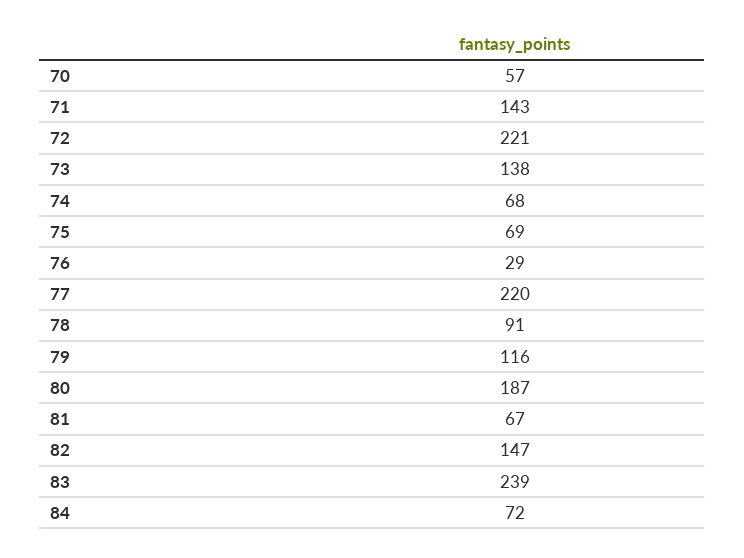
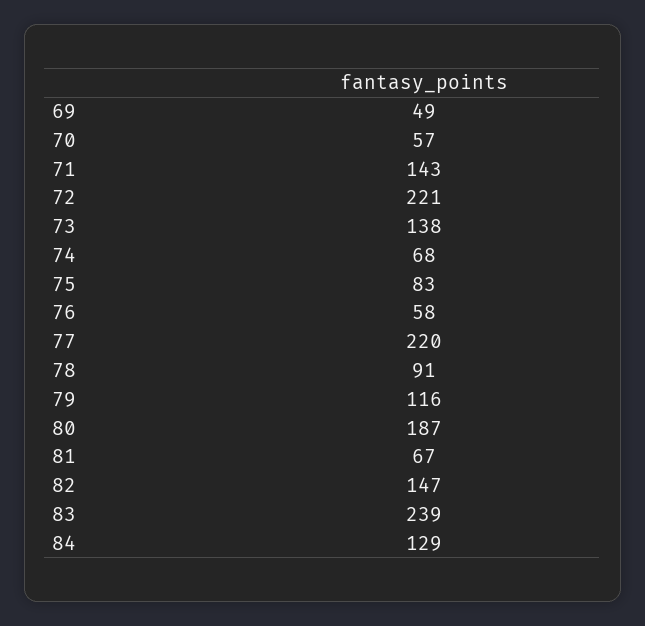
75: 69 -> 83
76: 29 -> 58
84: 72 -> 129
69: none -> 49

